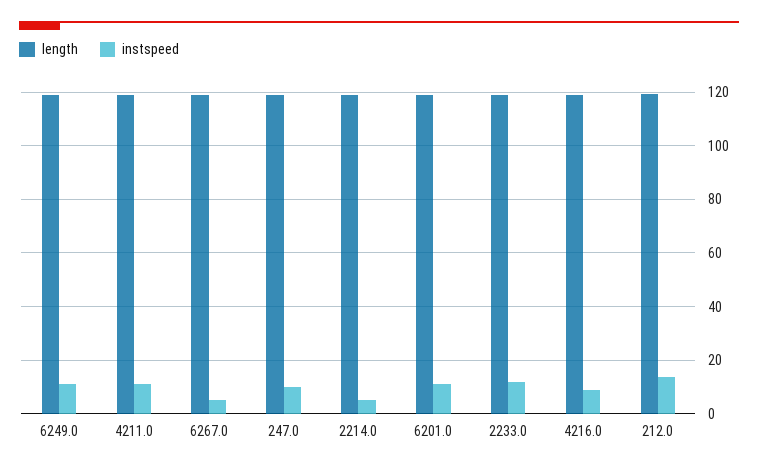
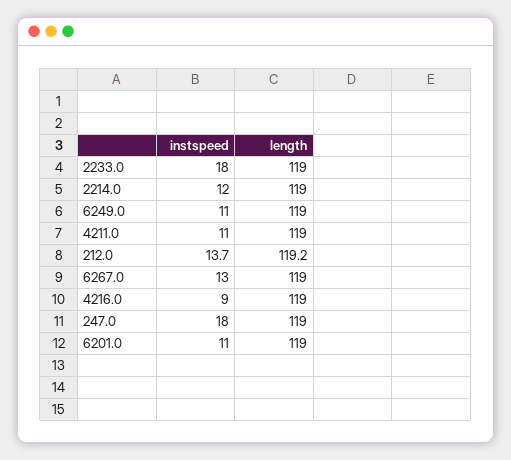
instspeed, 6267.0: 5 -> 13
instspeed, 247.0: 10 -> 18
instspeed, 2214.0: 5 -> 12
instspeed, 2233.0: 12.5 -> 18

